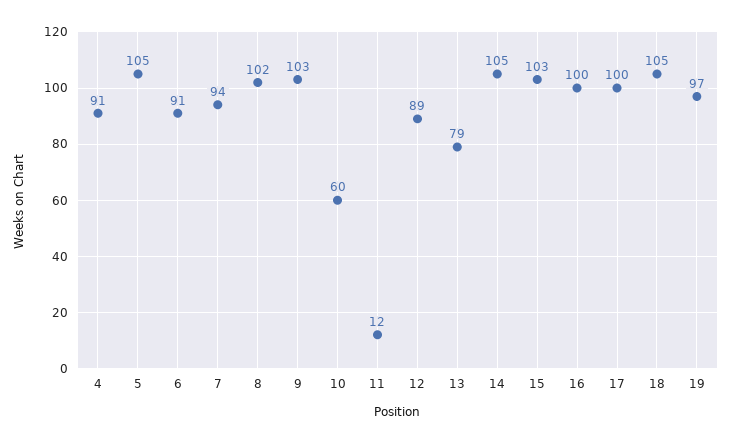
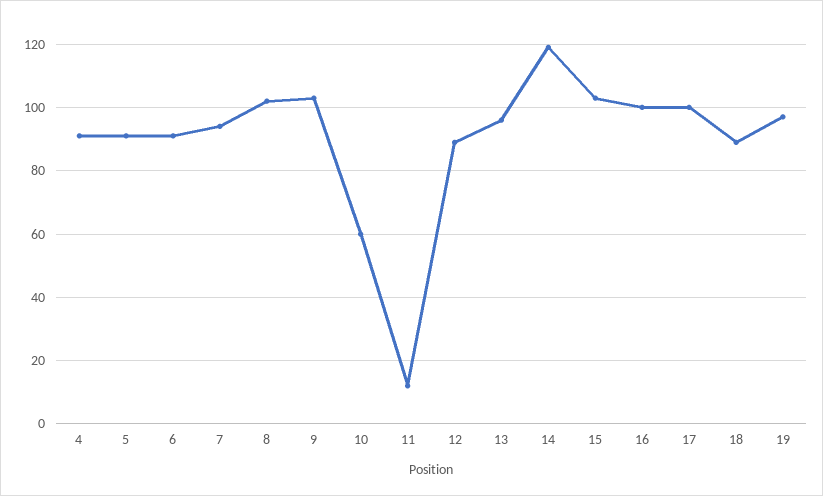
5: 105 -> 90
13: 79 -> 95
14: 105 -> 120
18: 105 -> 90

